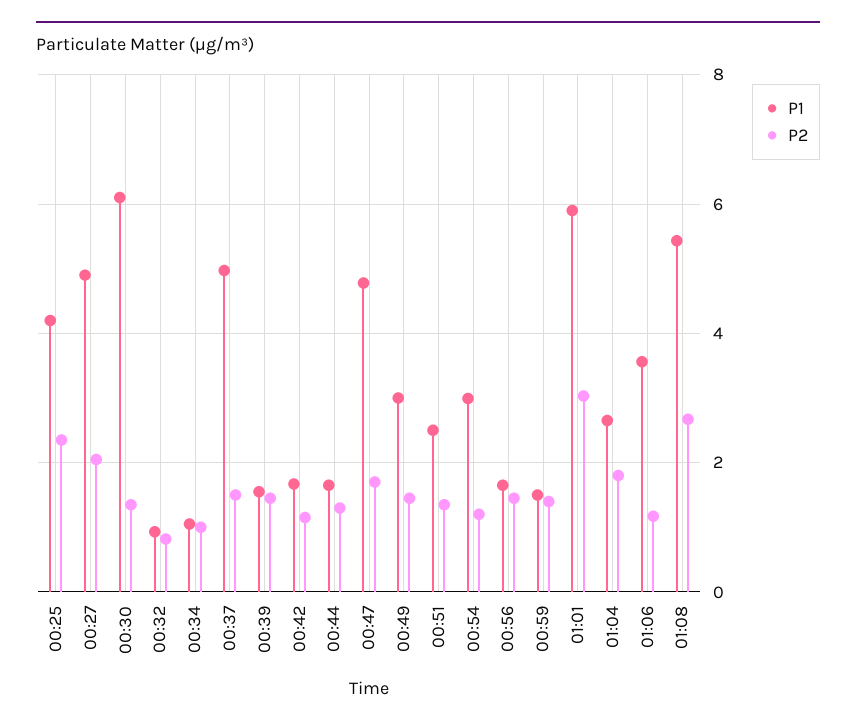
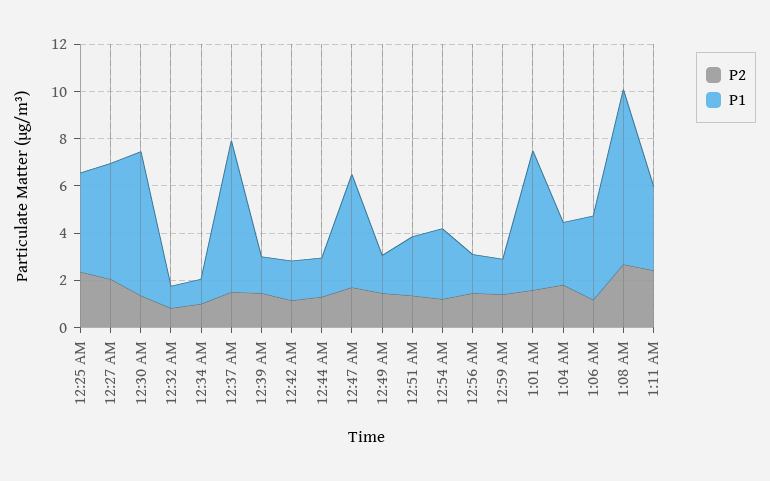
P1, 00:37: 5 -> 6.5
P1, 00:49: 3 -> 1.5
P2, 01:01: 3 -> 1.5
P1, 01:08: 5.4 -> 7.5
P2, 1:11 AM: none -> 2.5
P1, 1:11 AM: none -> 3.5

